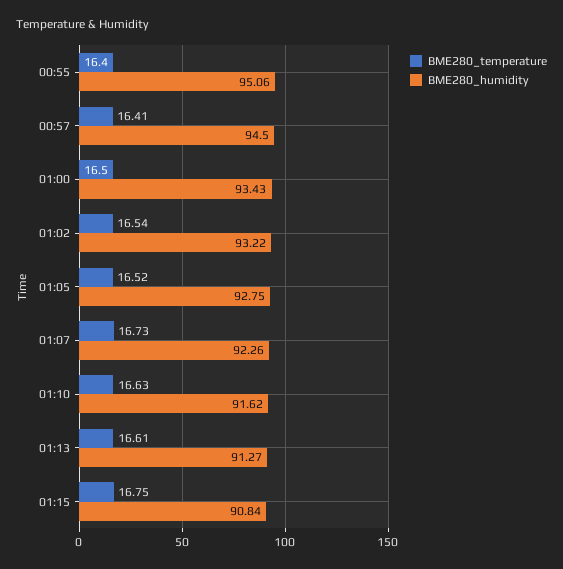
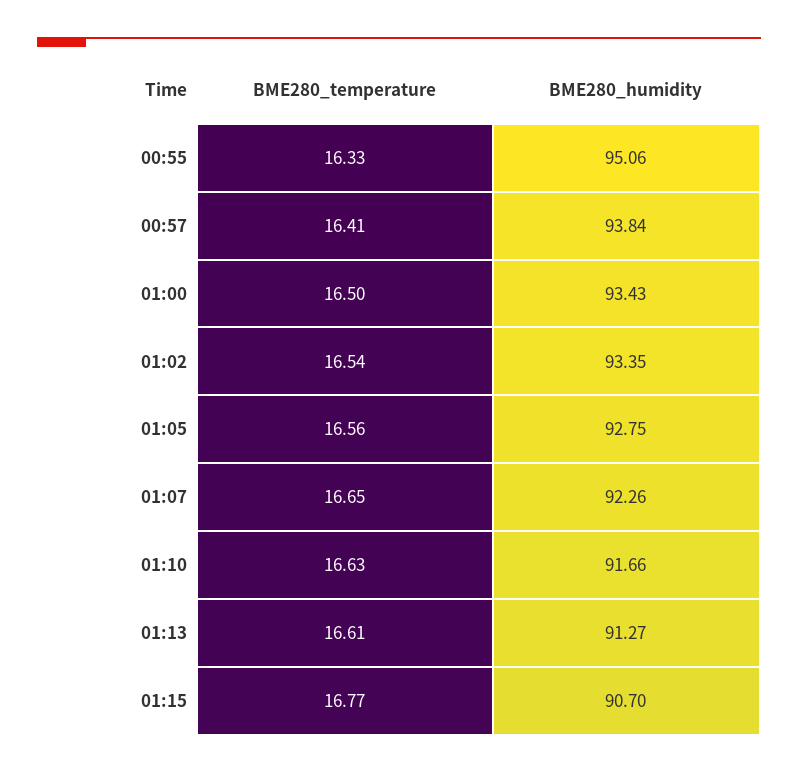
BME280_temperature, 00:55: 16.4 -> 16.33
BME280_humidity, 00:57: 94.5 -> 93.84
BME280_humidity, 01:02: 93.22 -> 93.35
BME280_temperature, 01:05: 16.52 -> 16.56
BME280_temperature, 01:07: 16.73 -> 16.65
BME280_humidity, 01:10: 91.62 -> 91.66
BME280_temperature, 01:15: 16.75 -> 16.77
BME280_humidity, 01:15: 90.84 -> 90.7

